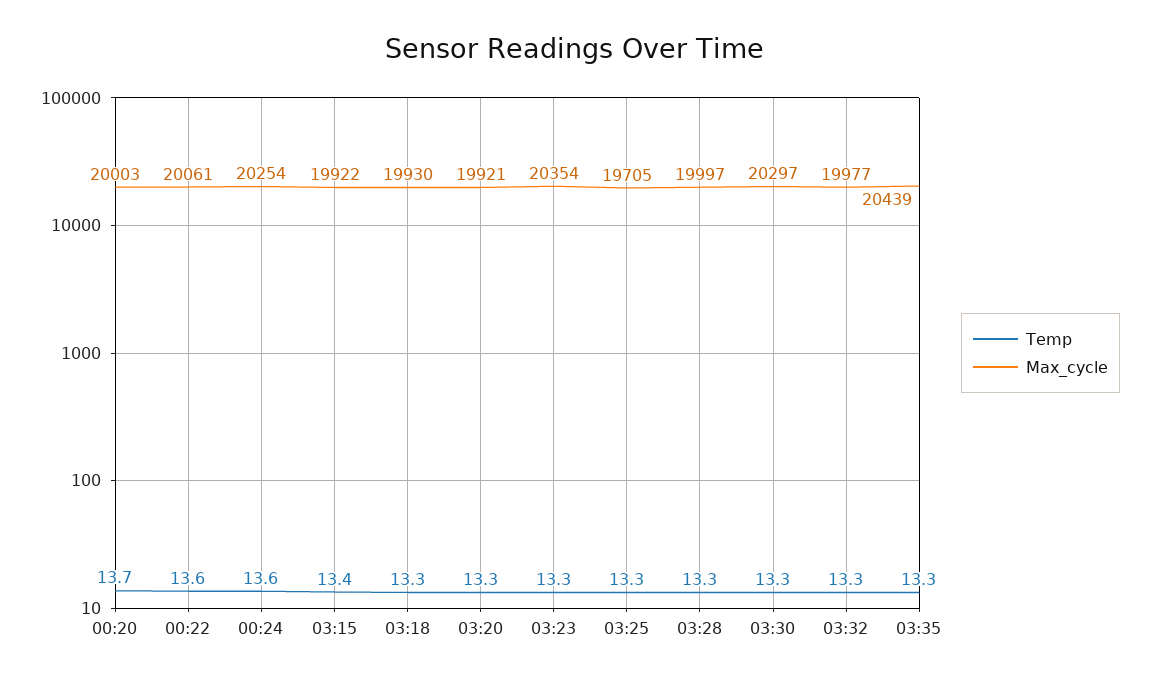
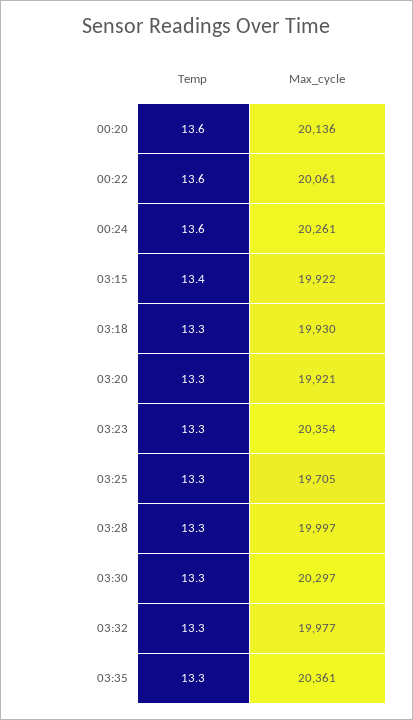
Temp, 00:20: 13.7 -> 13.6
Max_cycle, 00:20: 20003 -> 20136
Max_cycle, 00:24: 20254 -> 20261
Max_cycle, 03:35: 20439 -> 20361

